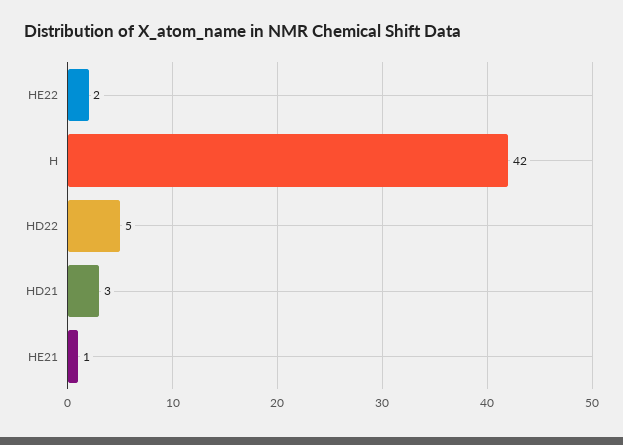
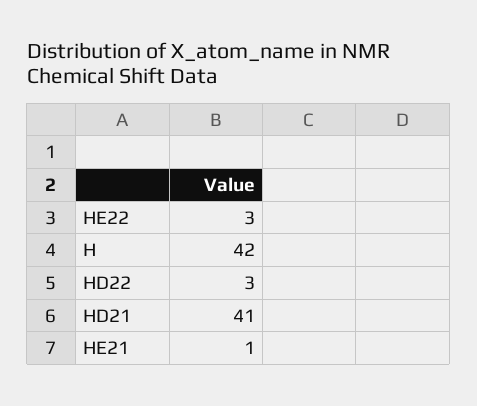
HE22: 2 -> 3
HD22: 5 -> 3
HD21: 3 -> 41

